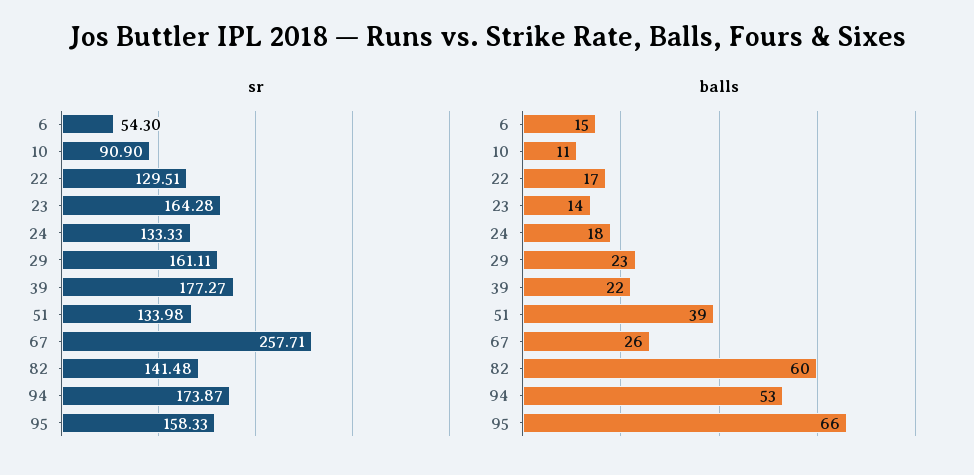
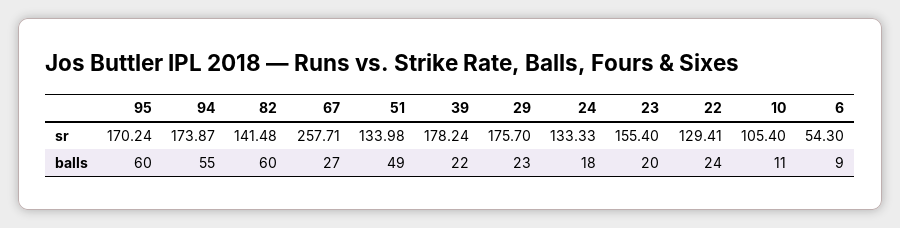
sr, 10: 90.9 -> 105.4
sr, 22: 129.51 -> 129.41
sr, 23: 164.28 -> 155.4
sr, 29: 161.11 -> 175.7
sr, 39: 177.27 -> 178.24
sr, 95: 158.33 -> 170.24
balls, 6: 15 -> 9
balls, 22: 17 -> 24
balls, 23: 14 -> 20
balls, 51: 39 -> 49
balls, 67: 26 -> 27
balls, 94: 53 -> 55
balls, 95: 66 -> 60

